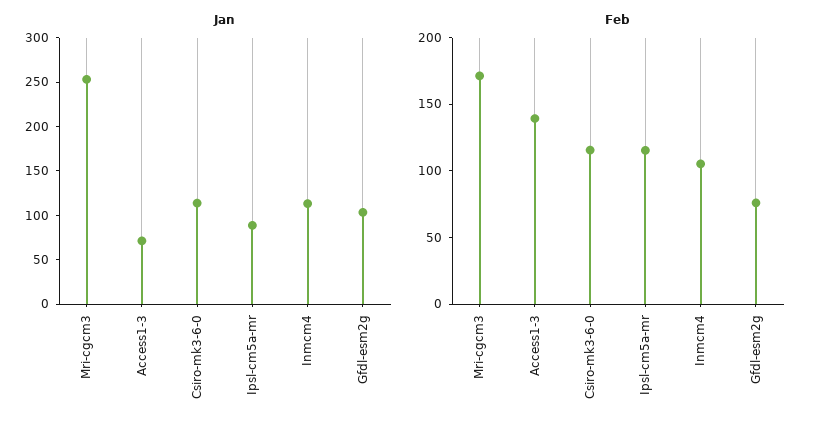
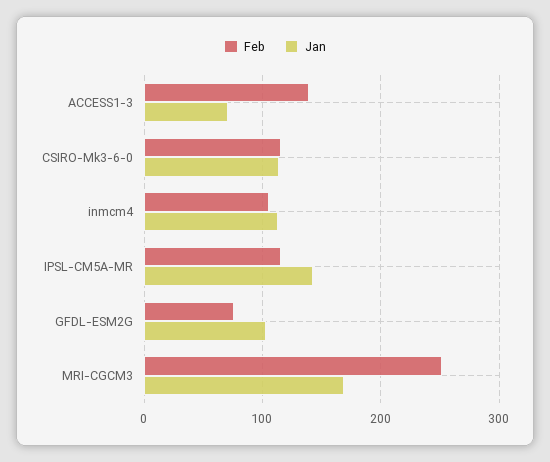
Jan, Mri-cgcm3: 250 -> 170
Jan, Ipsl-cm5a-mr: 90 -> 140
Feb, Mri-cgcm3: 170 -> 250

